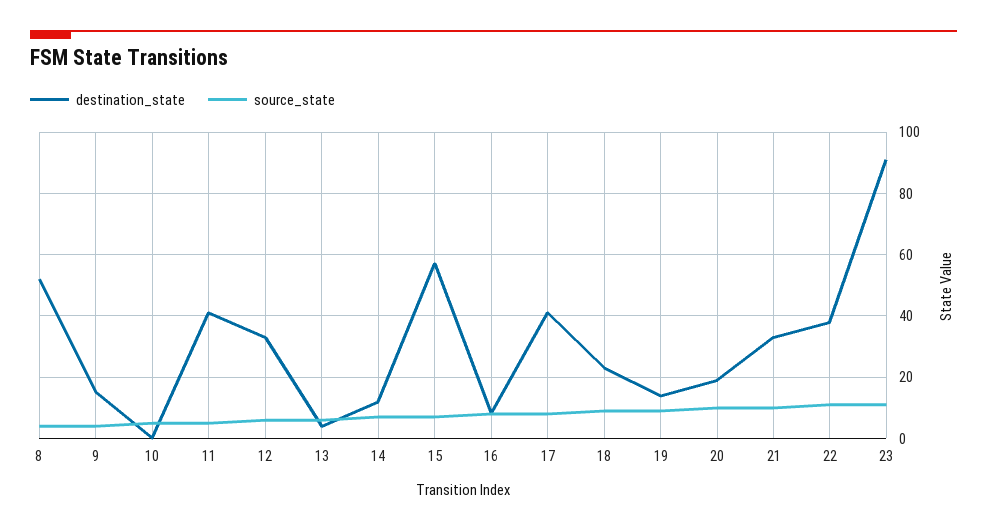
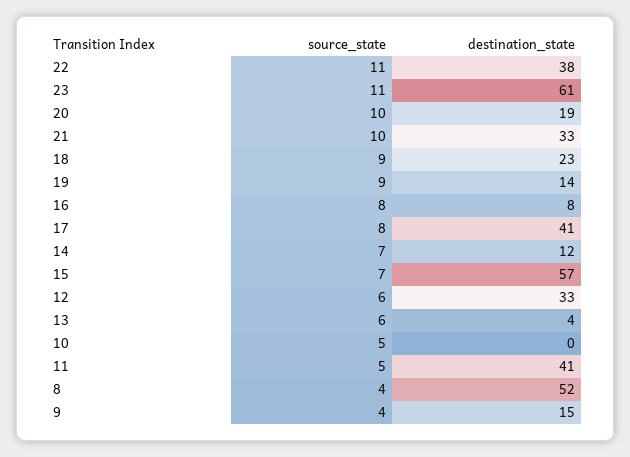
destination_state, 23: 90 -> 61

